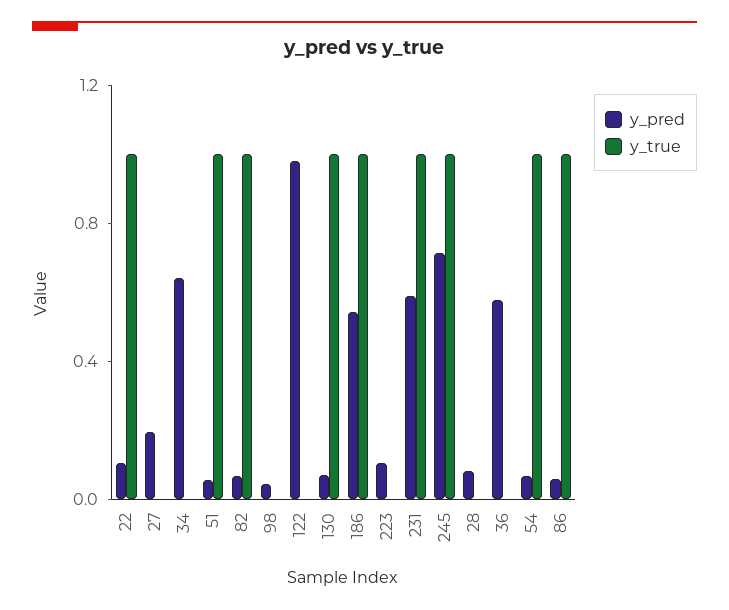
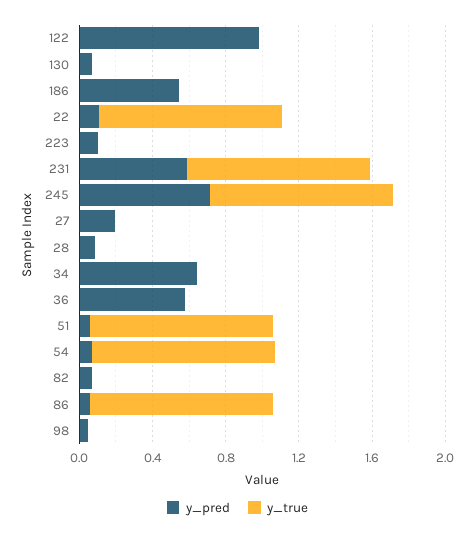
y_true, 82: 1 -> 0
y_true, 130: 1 -> 0
y_true, 186: 1 -> 0

